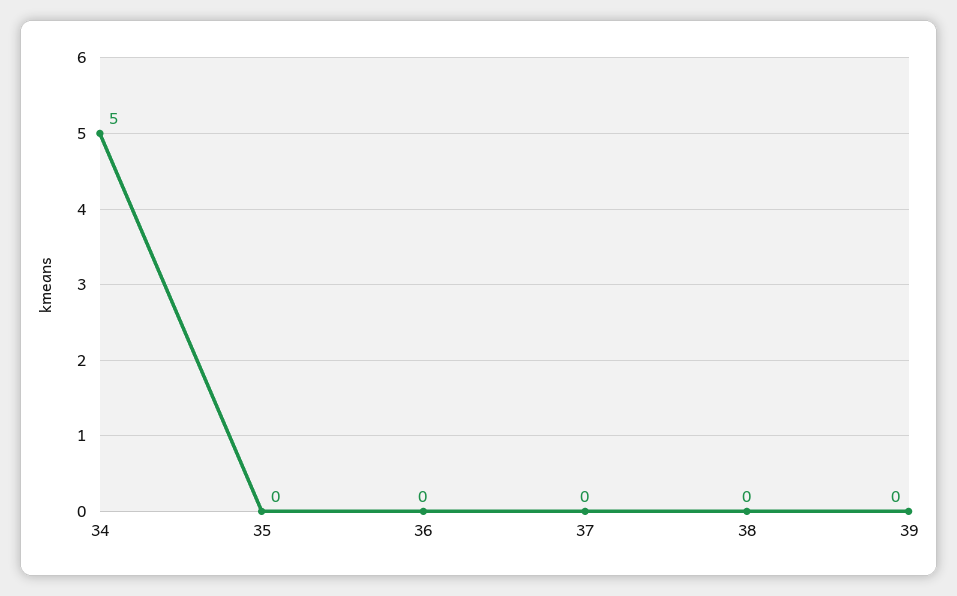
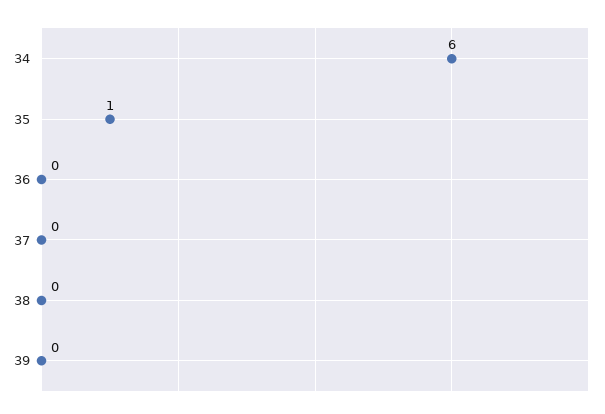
34: 5 -> 6
35: 0 -> 1

